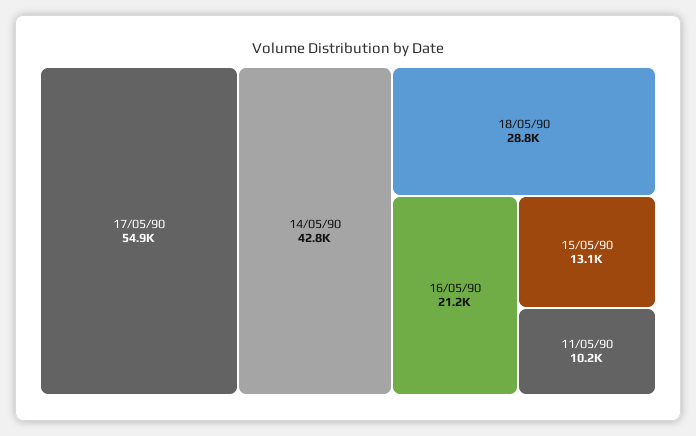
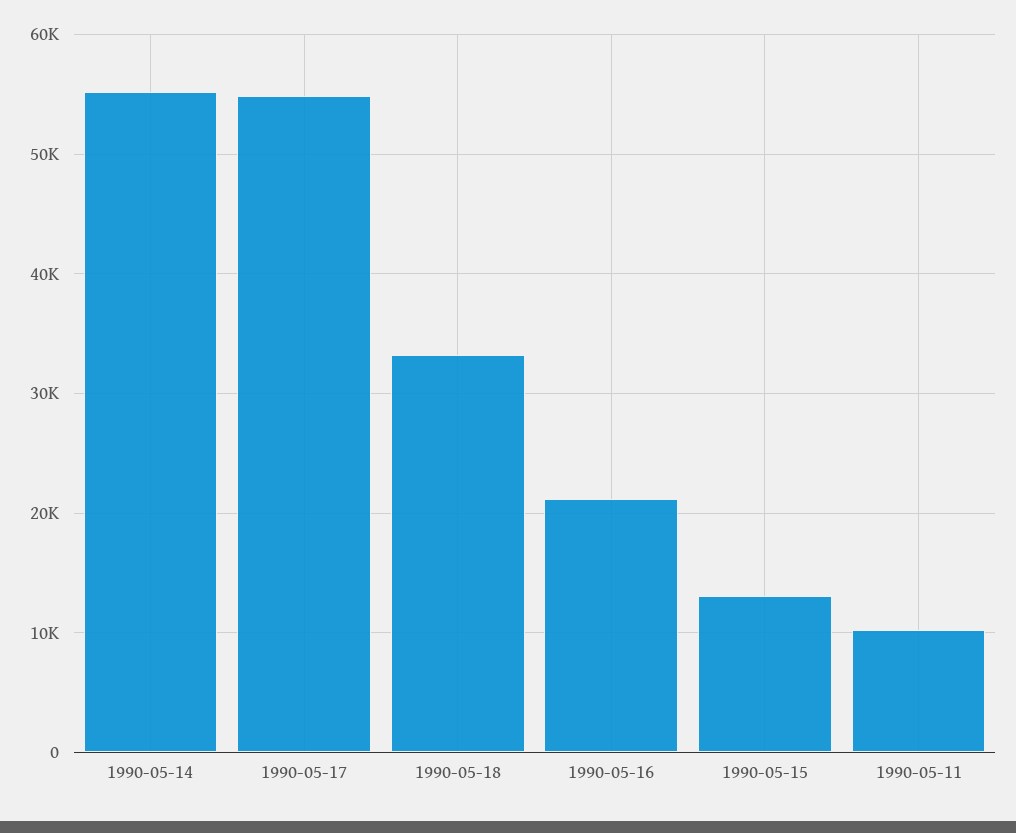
14/05/90: 42800 -> 55000
18/05/90: 28800 -> 33000

